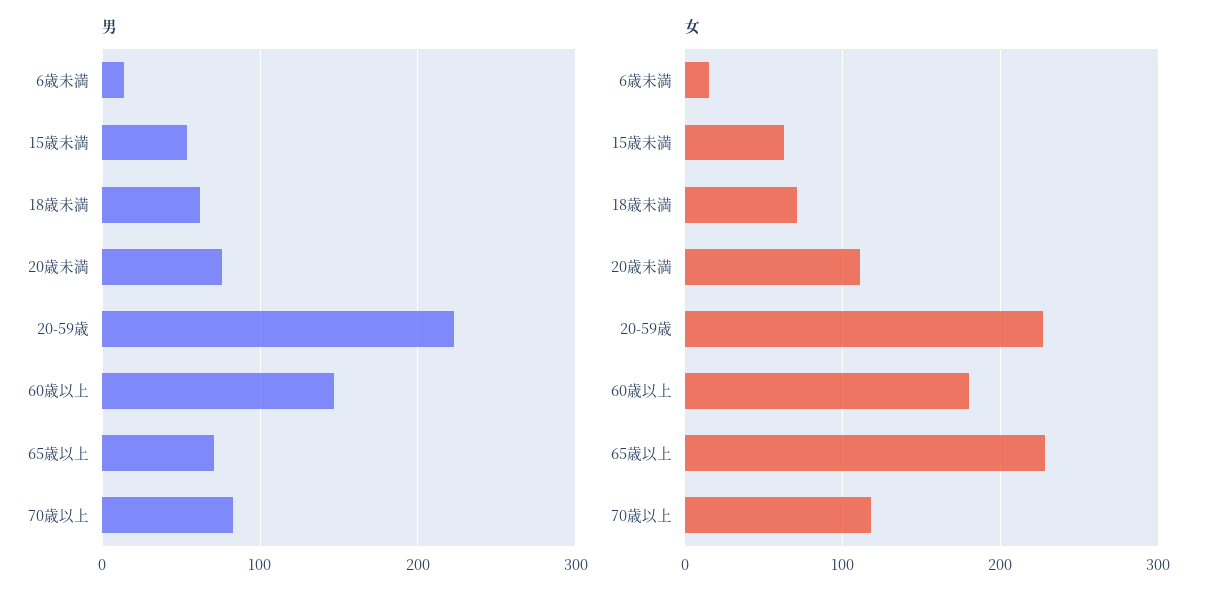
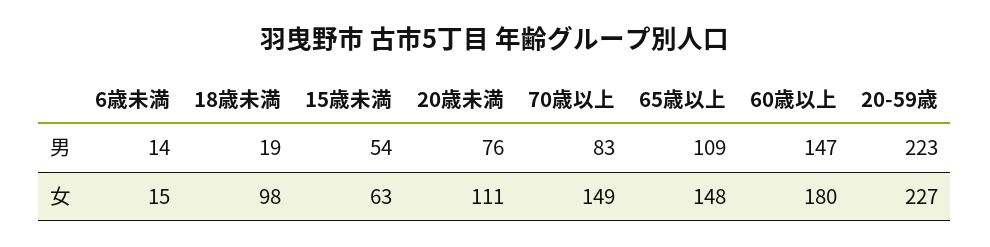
男, 18歳未満: 60 -> 19
男, 65歳以上: 70 -> 109
女, 18歳未満: 70 -> 98
女, 65歳以上: 230 -> 148
女, 70歳以上: 120 -> 149

